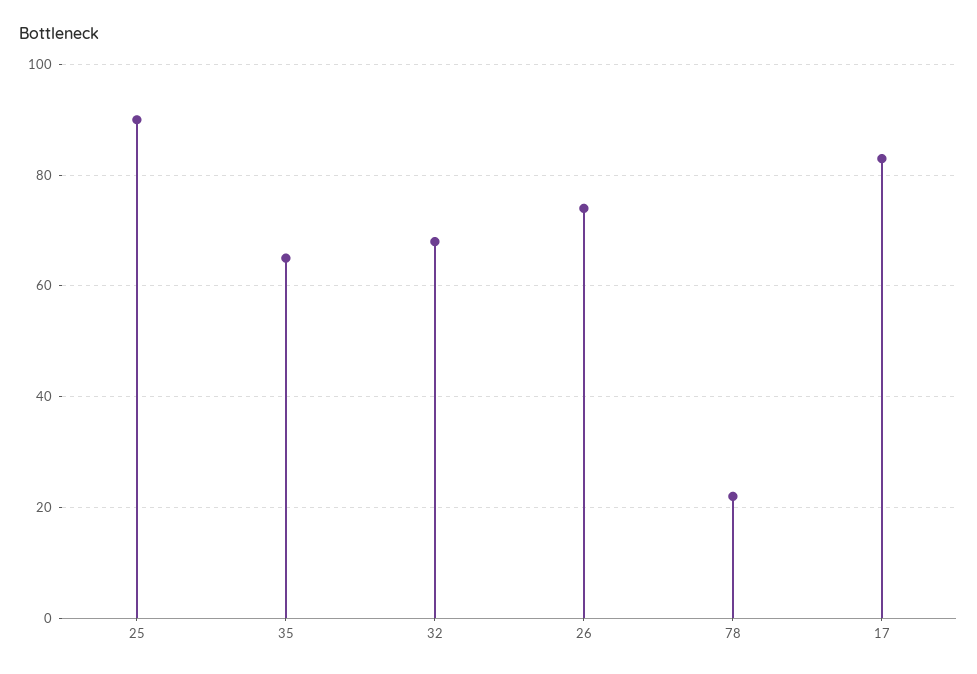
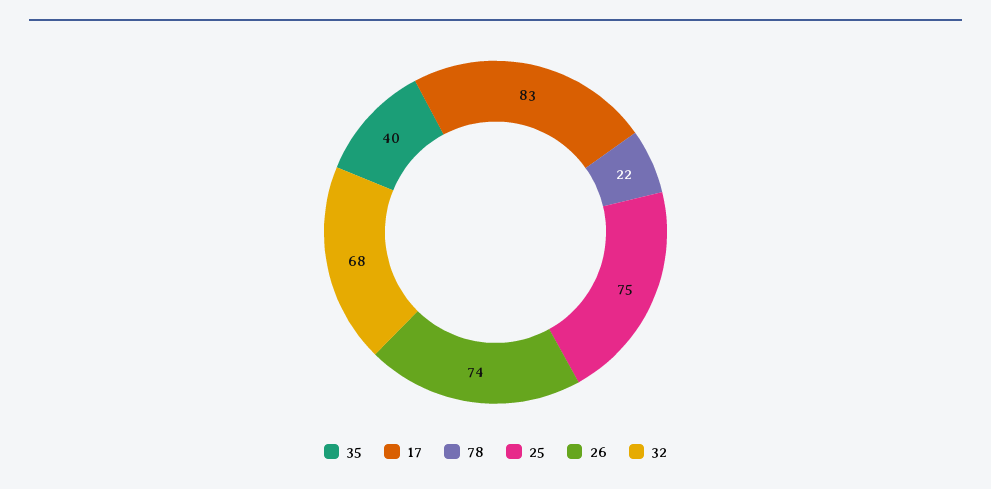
25: 90 -> 75
35: 65 -> 40

